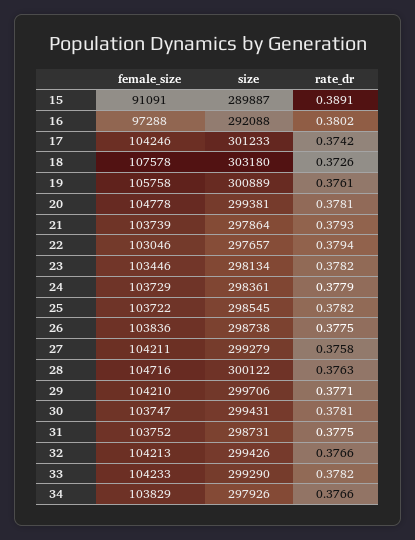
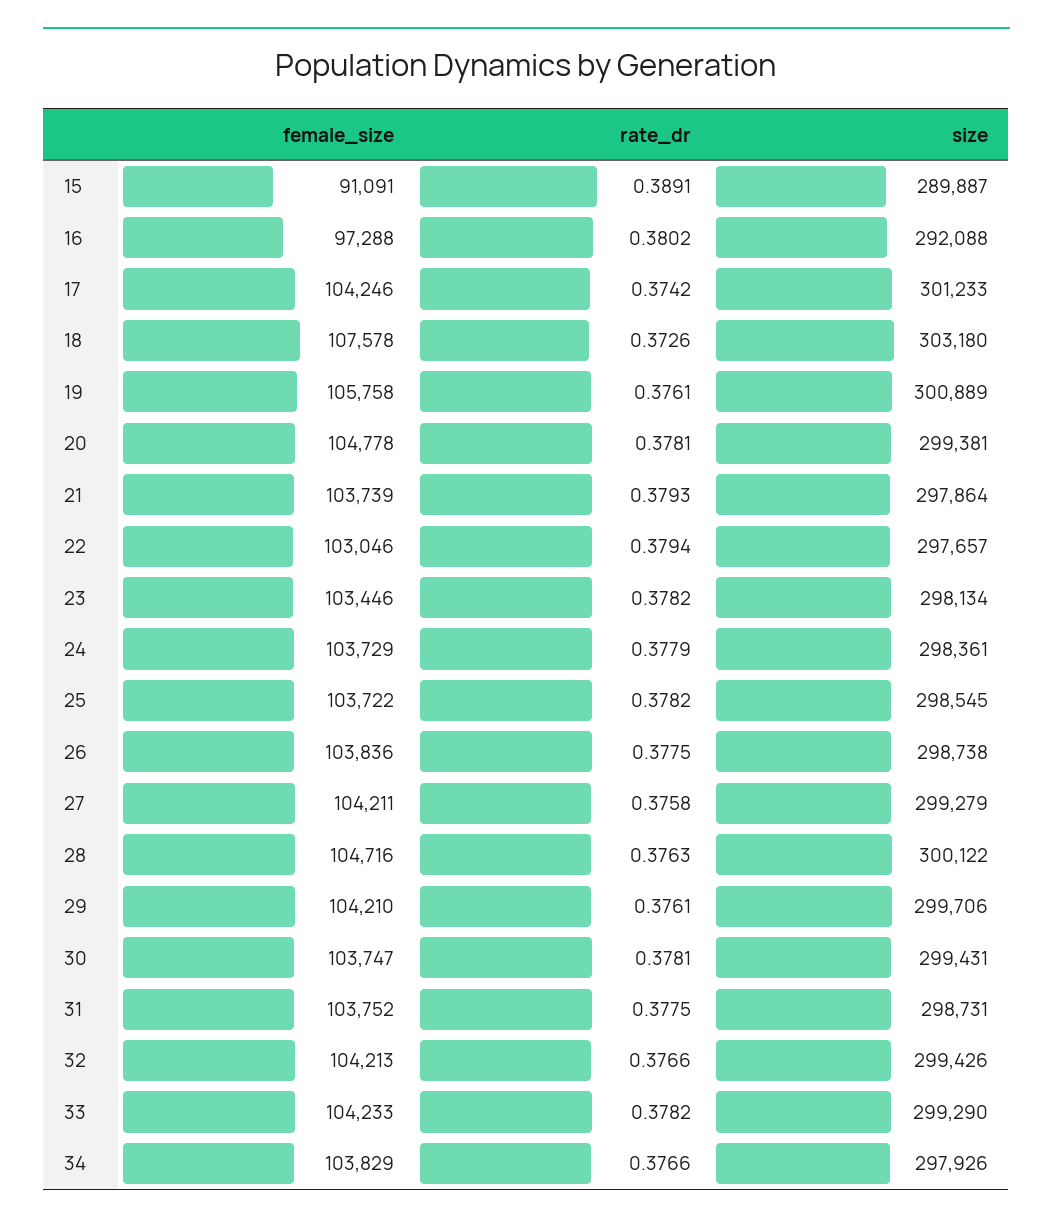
rate_dr, 29: 0.3771 -> 0.3761

